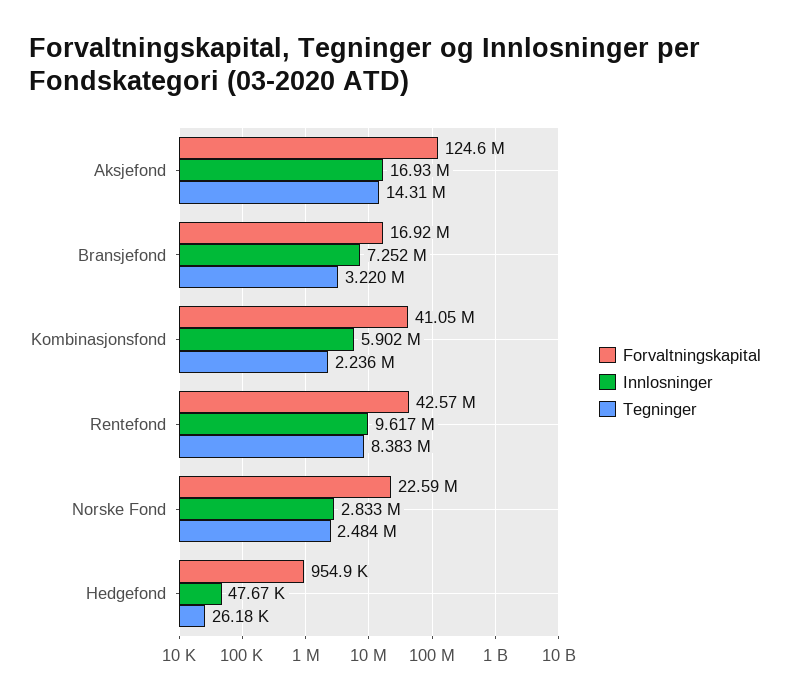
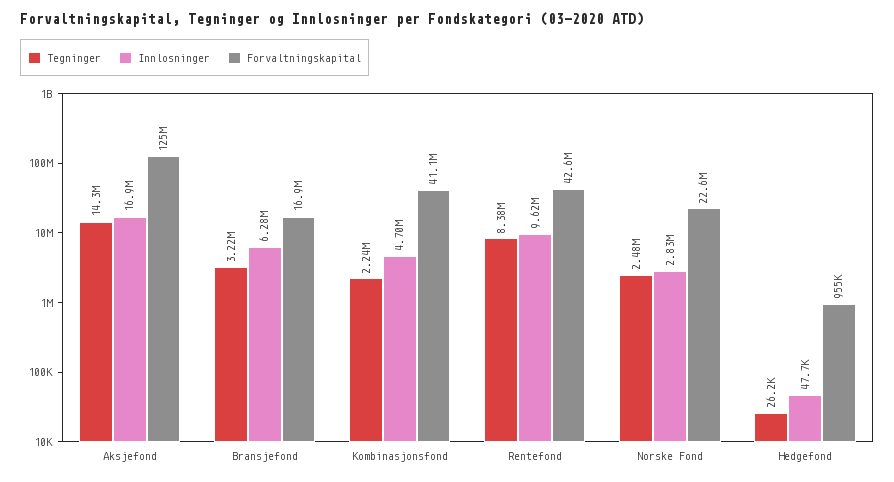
Innlosninger, Bransjefond: 7252000 -> 6280000
Innlosninger, Kombinasjonsfond: 5902000 -> 4700000

